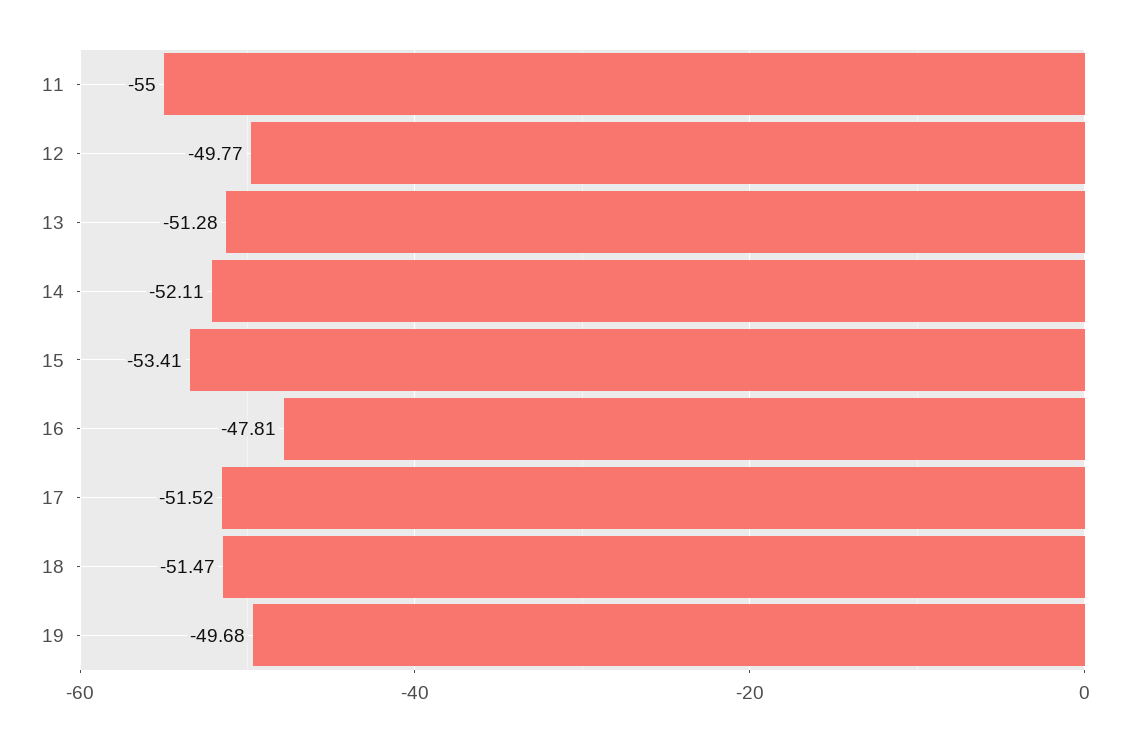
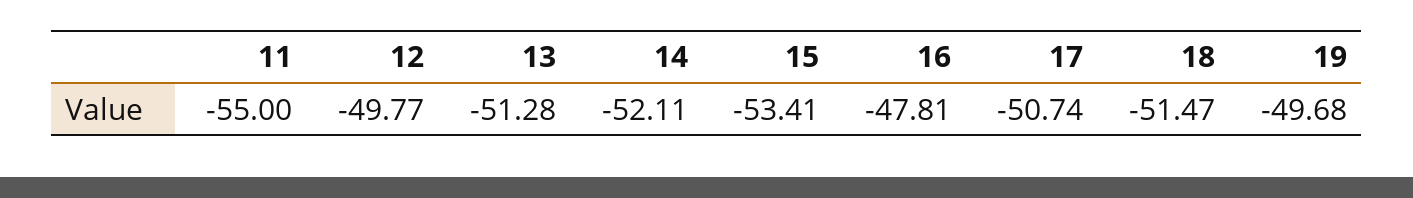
17: -51.52 -> -50.74

